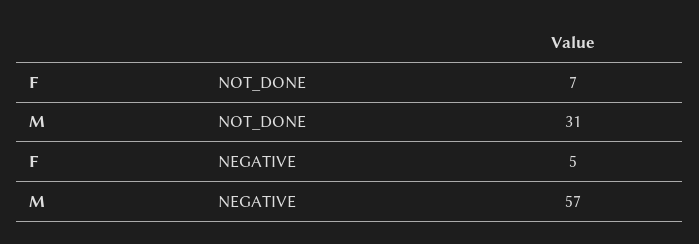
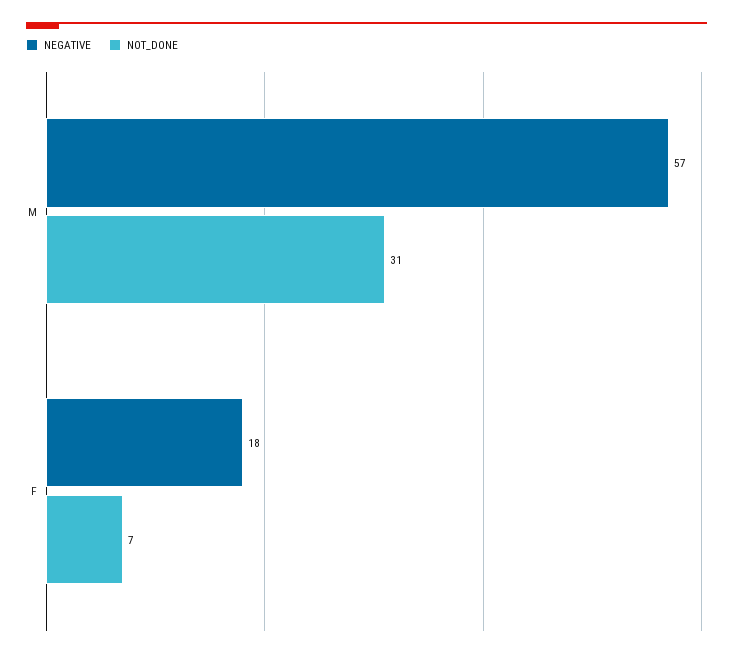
NEGATIVE, F: 5 -> 18

